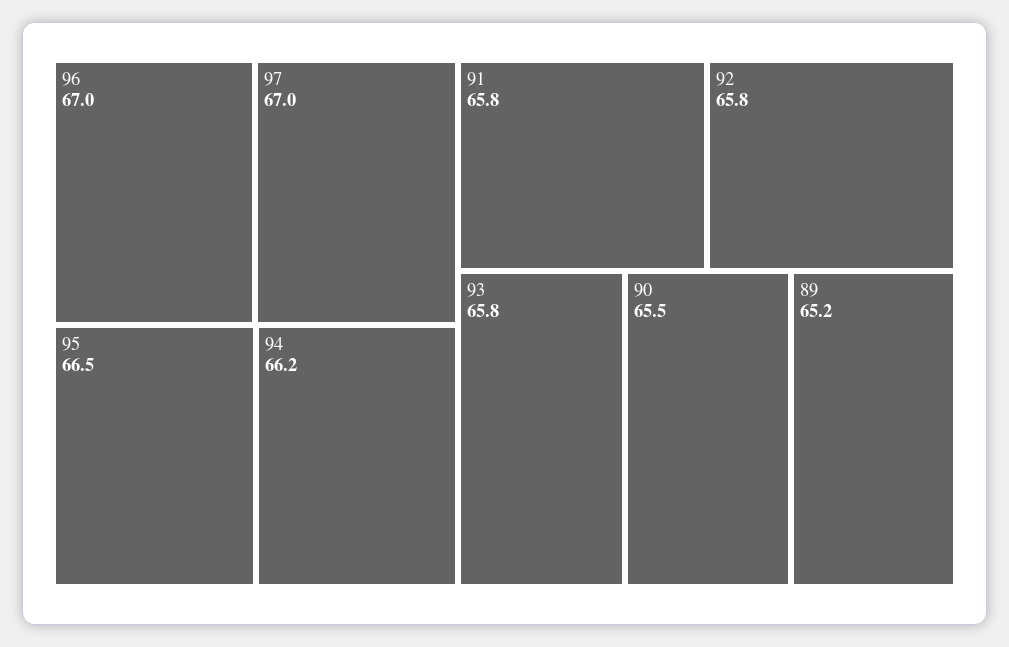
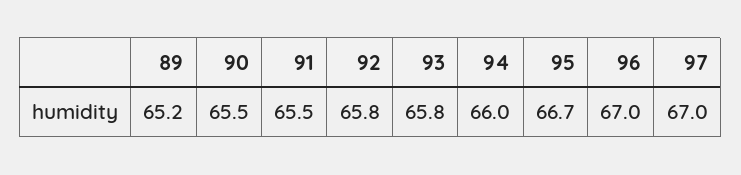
95: 66.5 -> 66.7
94: 66.2 -> 66
91: 65.8 -> 65.5

